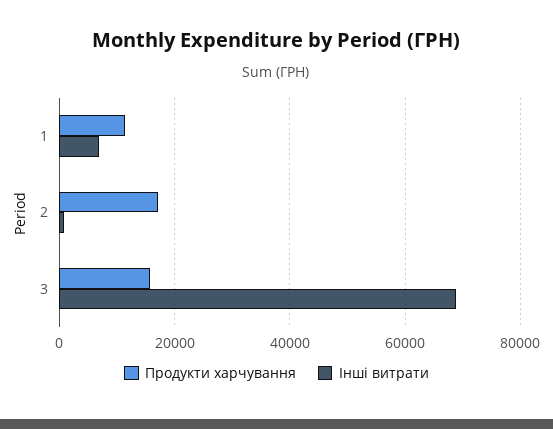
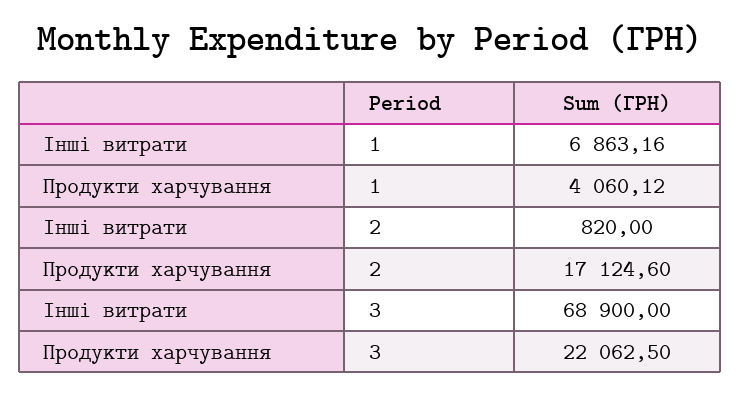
Продукти харчування, 1: 12000 -> 4060.12
Продукти харчування, 3: 16000 -> 22062.5

